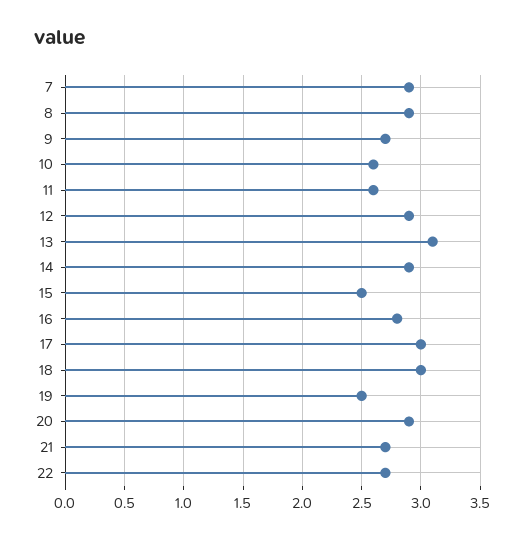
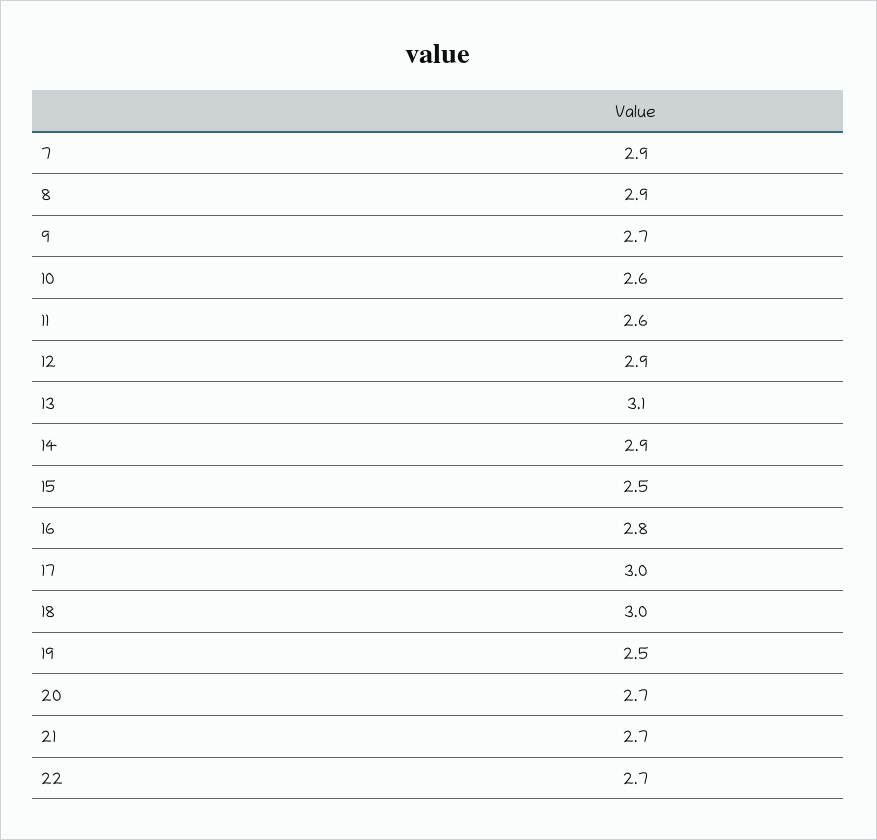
20: 2.9 -> 2.7

